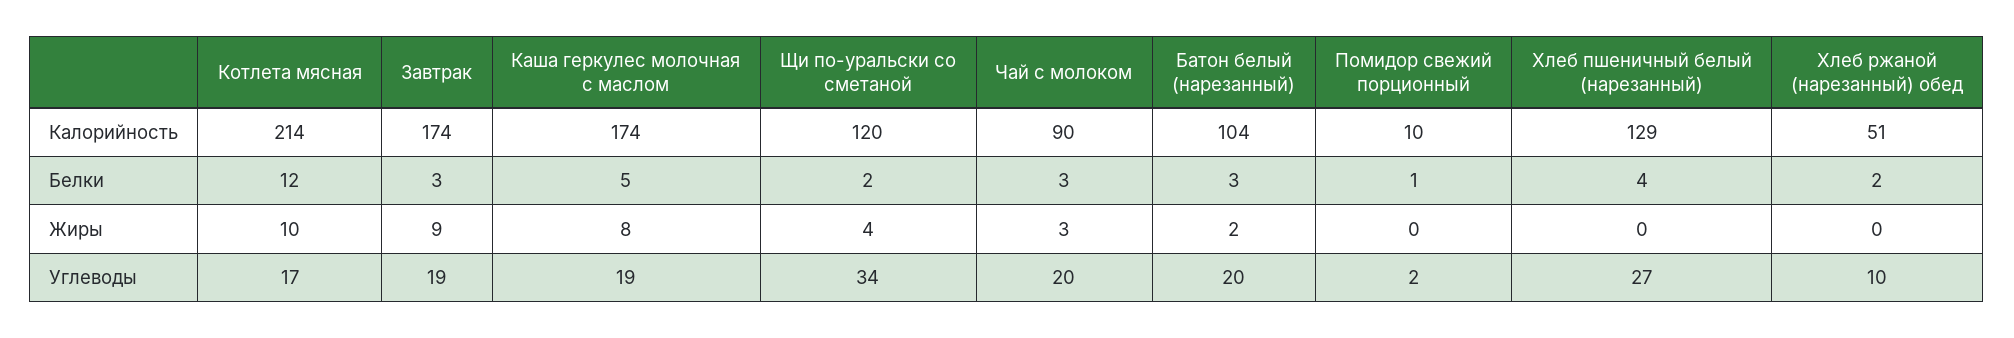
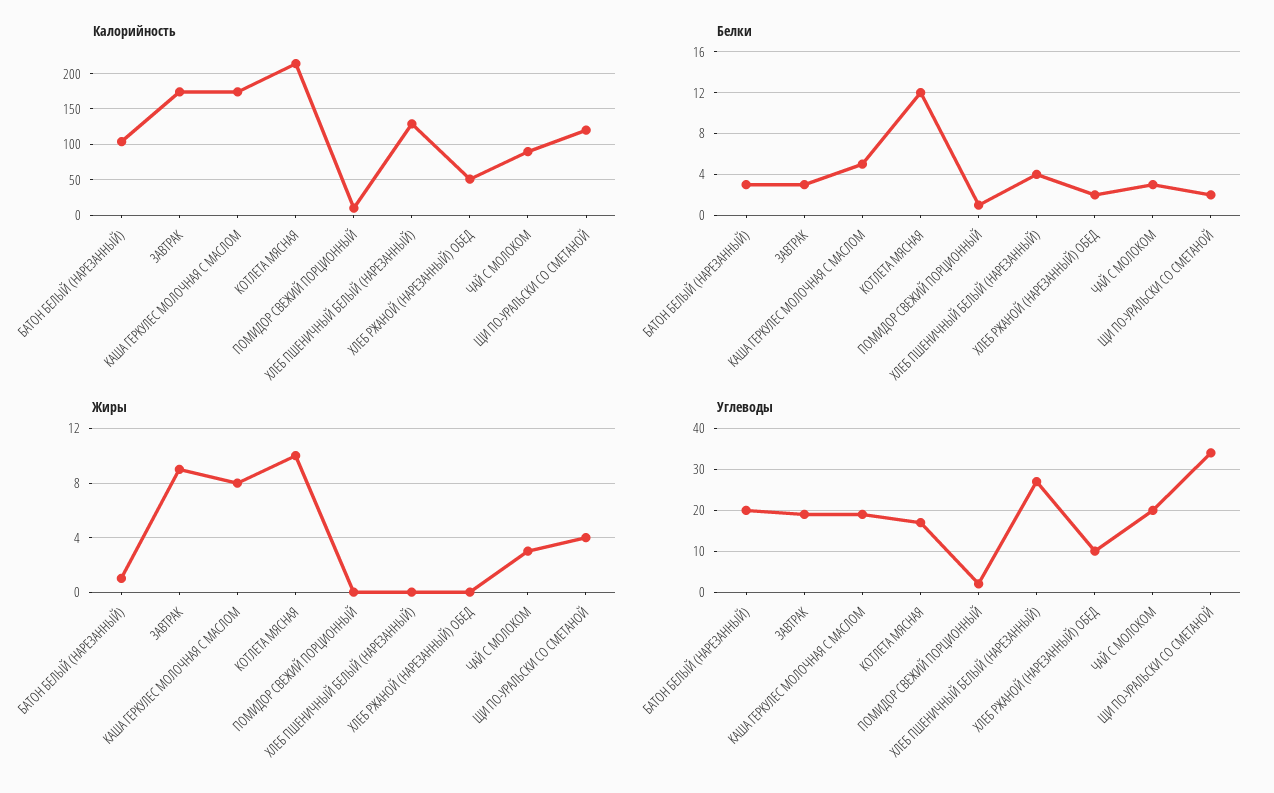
Жиры, Батон белый (нарезанный): 2 -> 1

